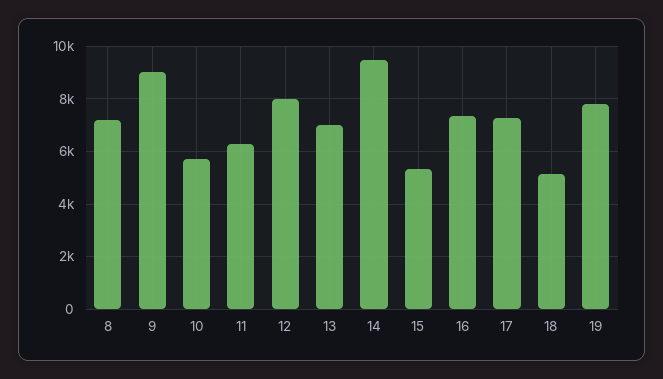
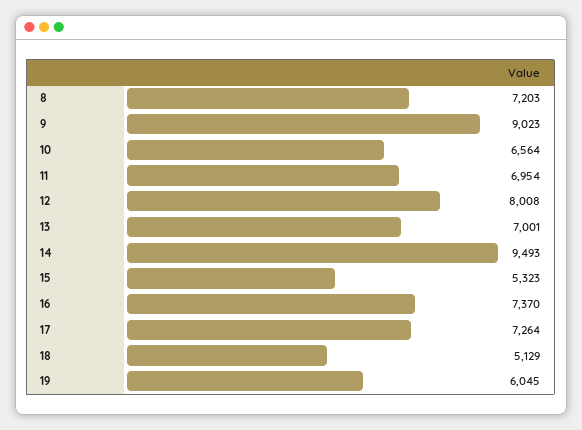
10: 5750 -> 6564
11: 6250 -> 6954
19: 7750 -> 6045

